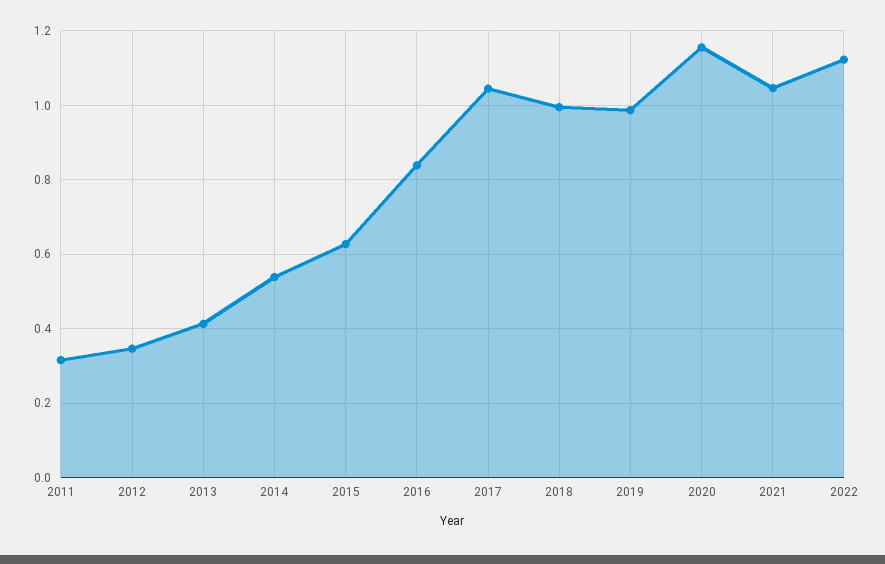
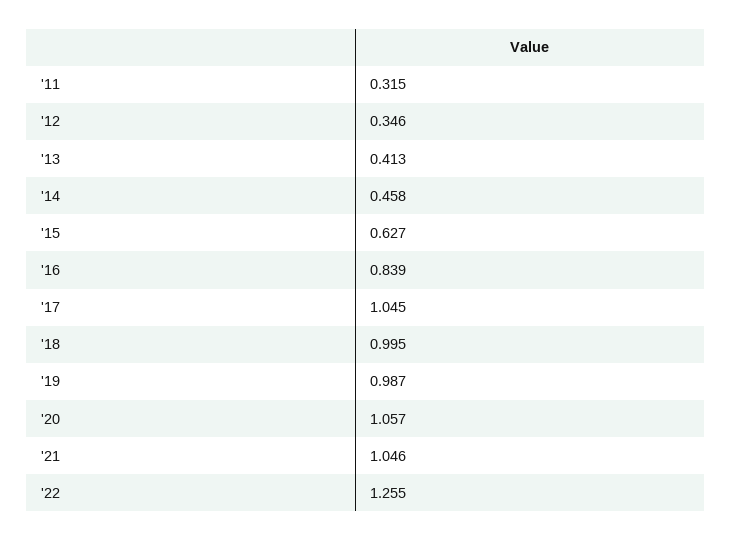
2014: 0.54 -> 0.458
2020: 1.16 -> 1.057
2022: 1.12 -> 1.255

